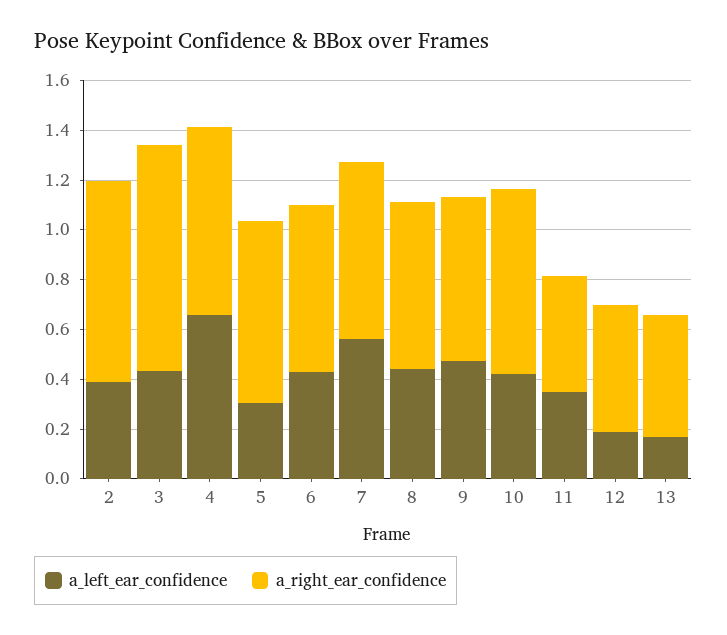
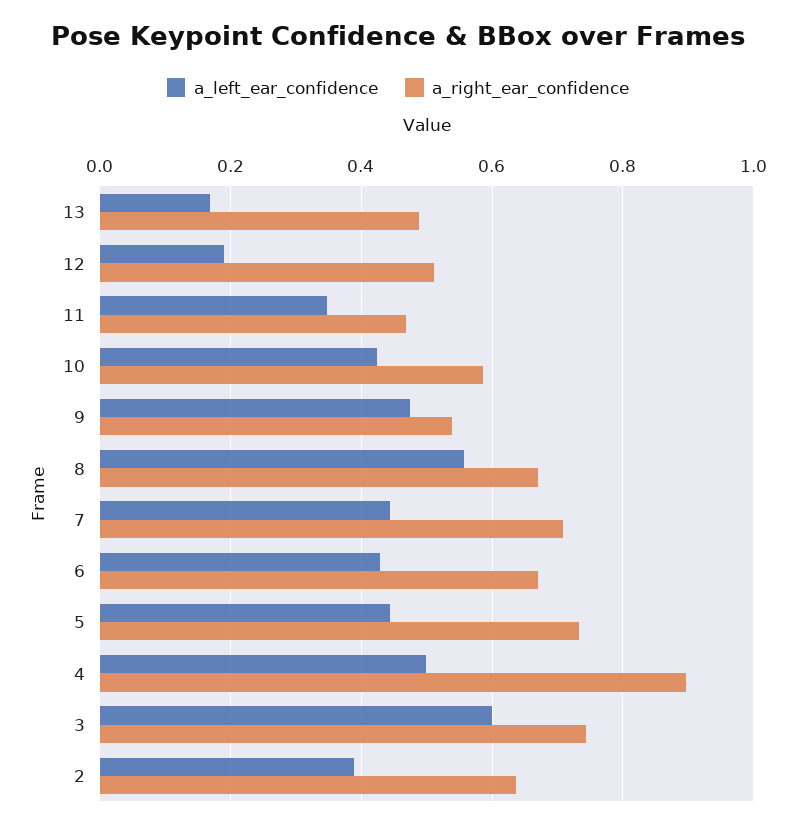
a_right_ear_confidence, 2: 0.8 -> 0.64
a_left_ear_confidence, 3: 0.45 -> 0.6
a_right_ear_confidence, 3: 0.9 -> 0.74
a_left_ear_confidence, 4: 0.65 -> 0.5
a_right_ear_confidence, 4: 0.75 -> 0.9
a_left_ear_confidence, 5: 0.3 -> 0.44
a_left_ear_confidence, 7: 0.55 -> 0.44
a_left_ear_confidence, 8: 0.45 -> 0.56
a_right_ear_confidence, 9: 0.65 -> 0.54
a_right_ear_confidence, 10: 0.75 -> 0.58

